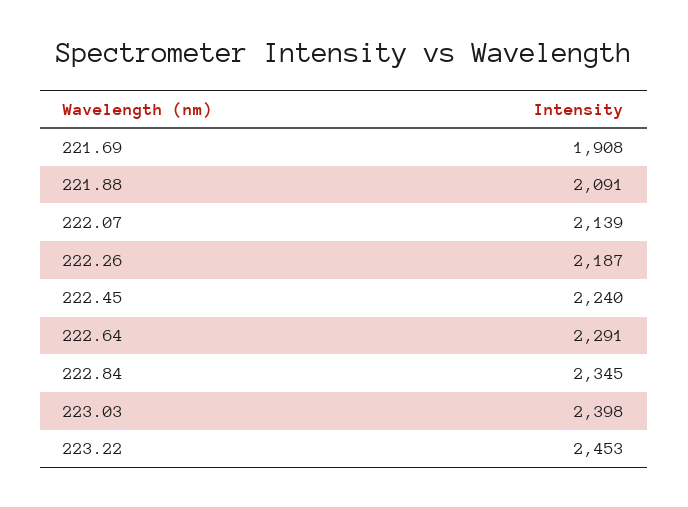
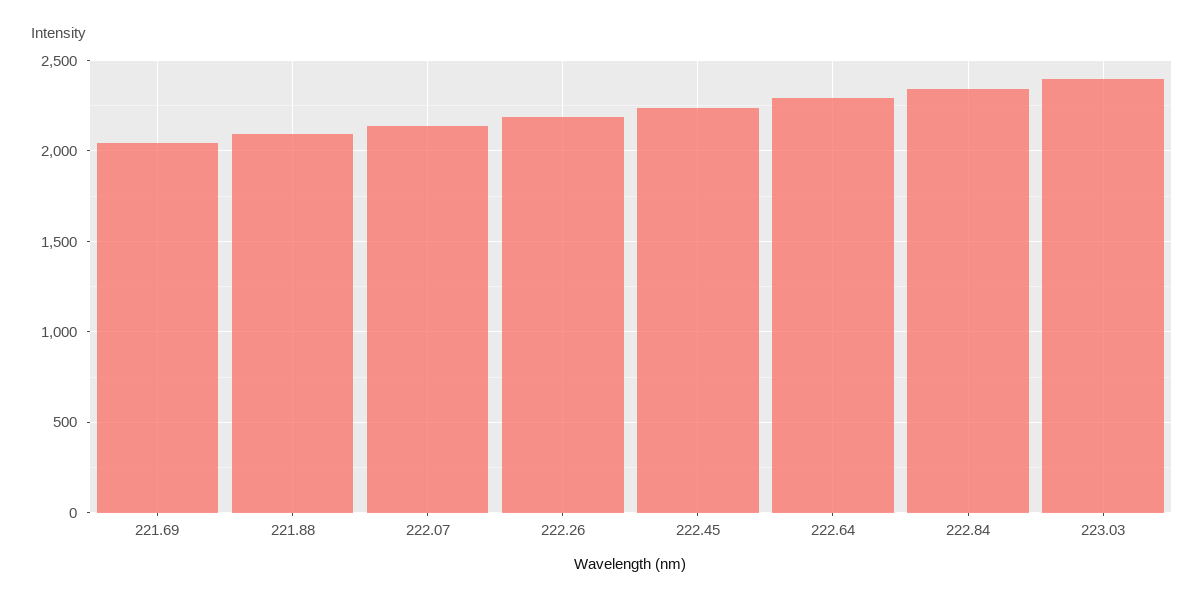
221.69: 1908 -> 2050
223.22: 2453 -> none

